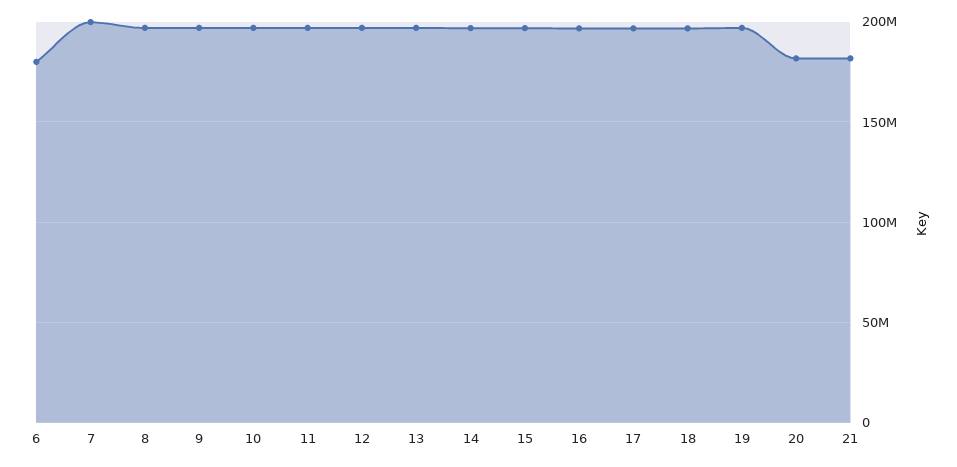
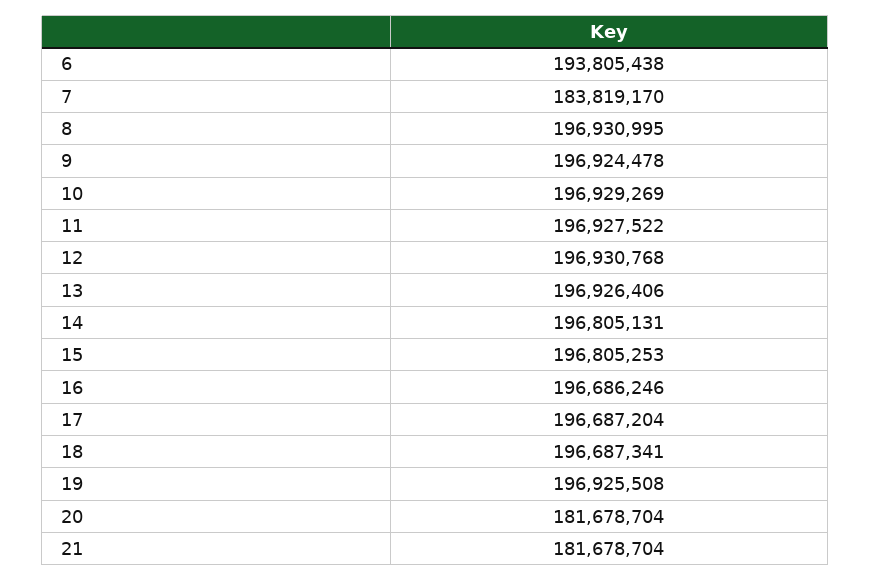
6: 180000000 -> 193805438
7: 200000000 -> 183819170

